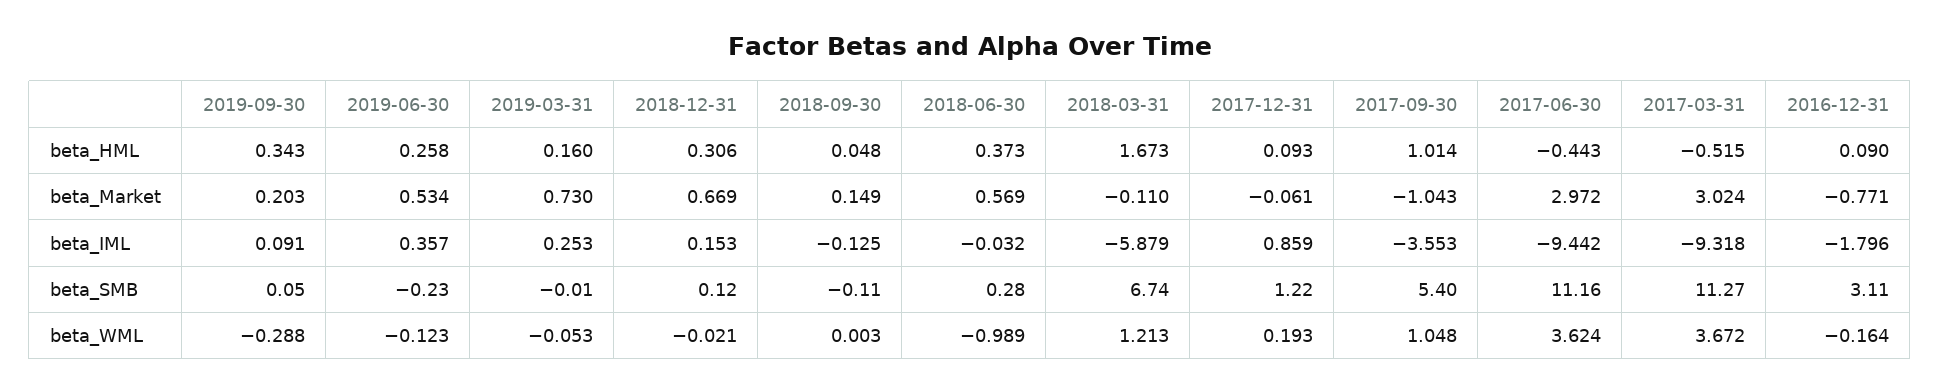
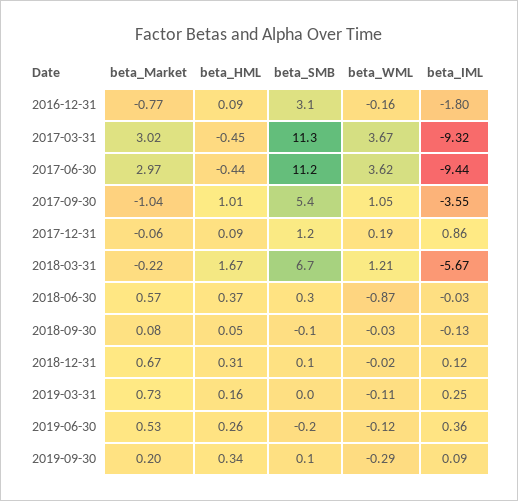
2017-03-31, beta_HML: -0.515 -> -0.45
2018-09-30, beta_Market: 0.149 -> 0.08
2018-03-31, beta_Market: -0.11 -> -0.22
2018-12-31, beta_IML: 0.153 -> 0.12
2018-03-31, beta_IML: -5.879 -> -5.67
2019-03-31, beta_WML: -0.053 -> -0.11
2018-09-30, beta_WML: 0.003 -> -0.03
2018-06-30, beta_WML: -0.989 -> -0.87

